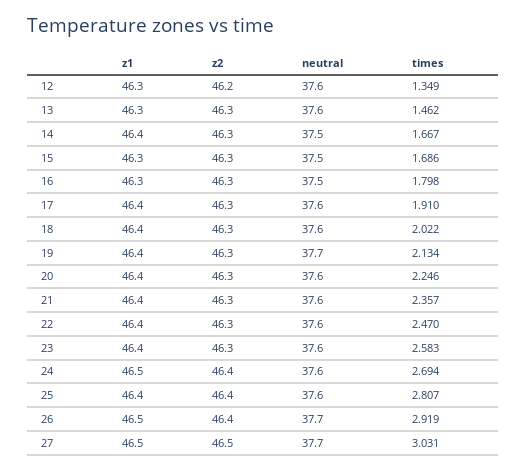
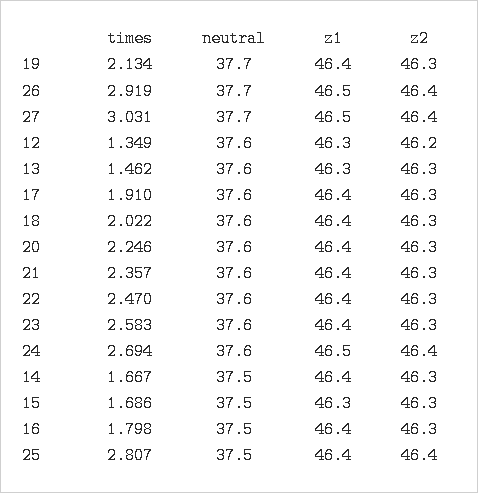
z1, 16: 46.3 -> 46.4
neutral, 25: 37.6 -> 37.5
z2, 27: 46.5 -> 46.4

